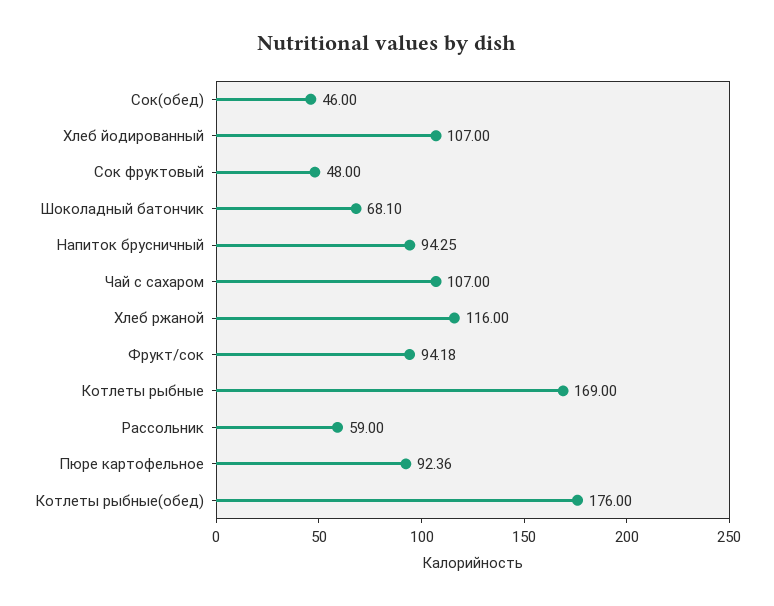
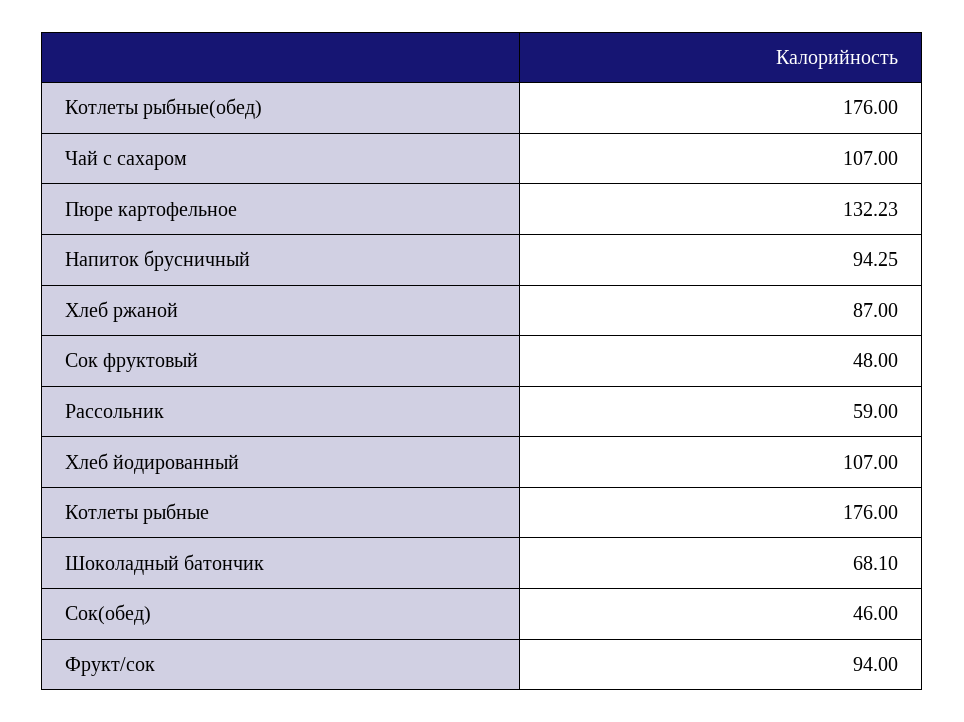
Хлеб ржаной: 116 -> 87
Фрукт/сок: 94.18 -> 94
Котлеты рыбные: 169 -> 176
Пюре картофельное: 92.36 -> 132.23

